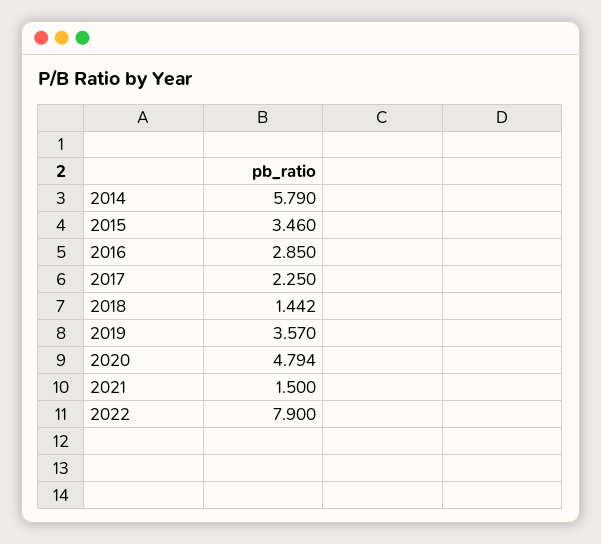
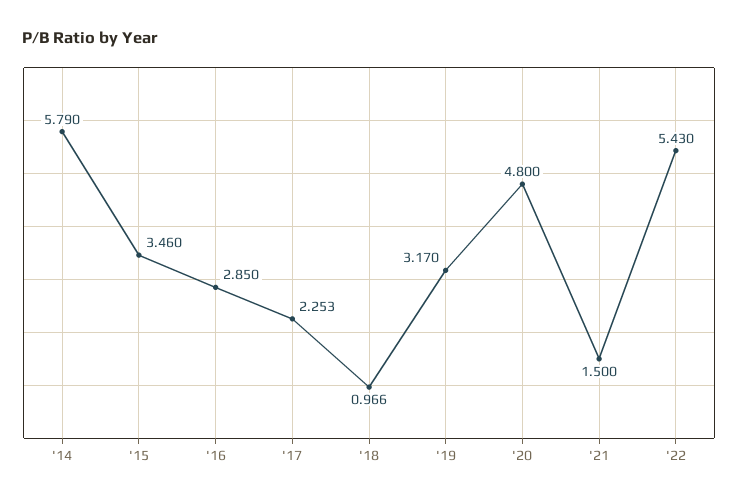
2017: 2.25 -> 2.253
2018: 1.442 -> 0.966
2019: 3.57 -> 3.17
2020: 4.794 -> 4.8
2022: 7.9 -> 5.43

